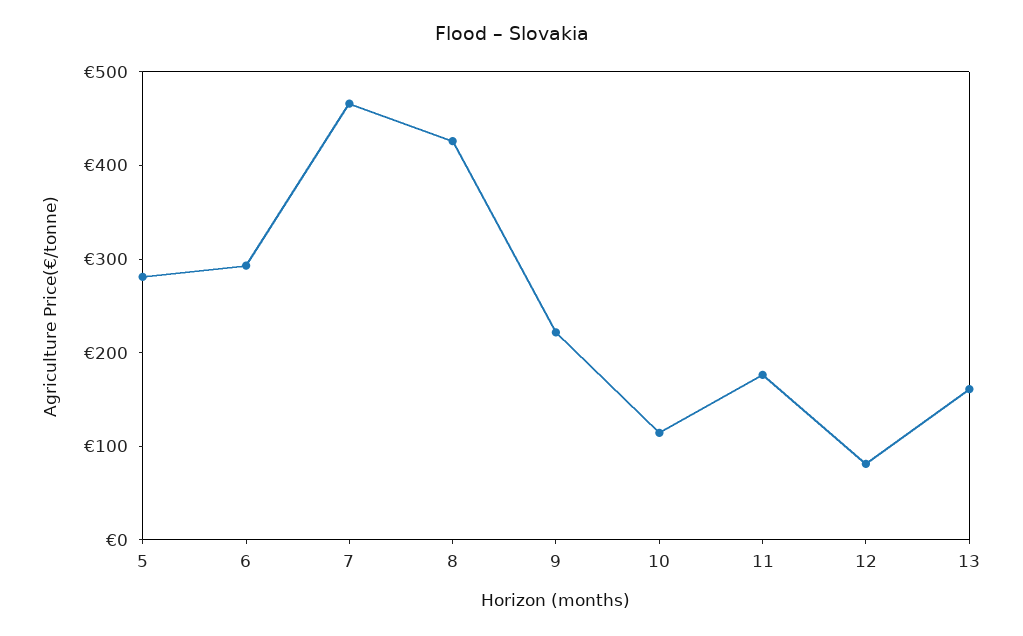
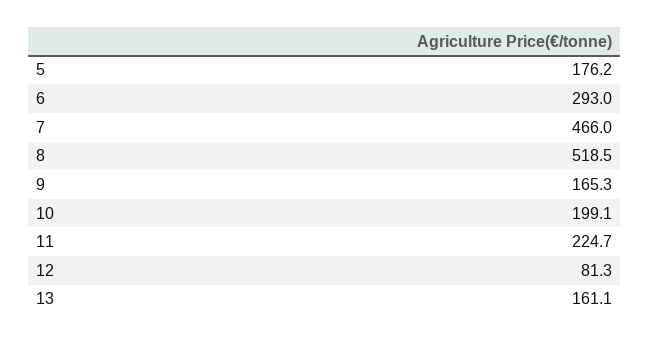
5: 280 -> 176.2
8: 420 -> 518.5
9: 220 -> 165.3
10: 120 -> 199.1
11: 180 -> 224.7

